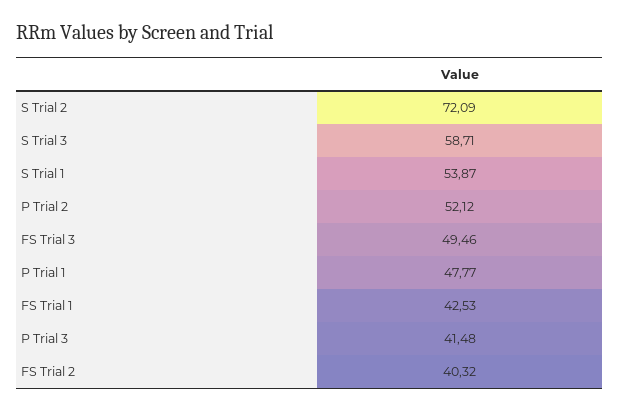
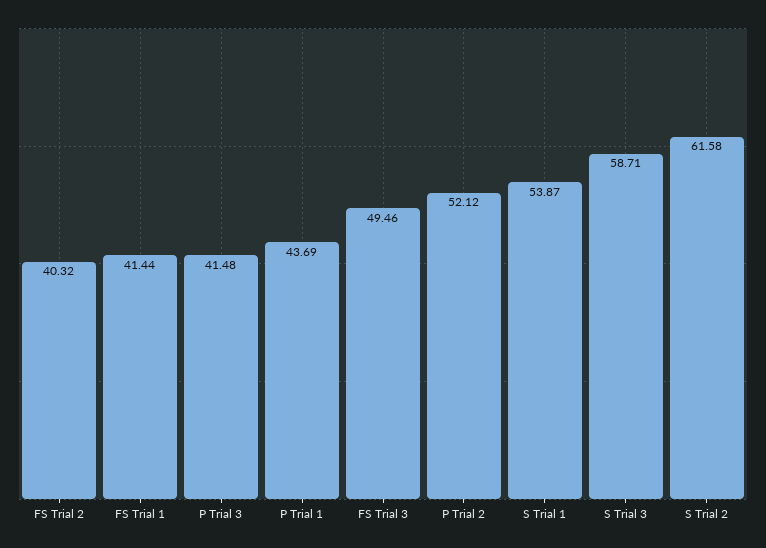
S Trial 2: 72.09 -> 61.58
P Trial 1: 47.77 -> 43.69
FS Trial 1: 42.53 -> 41.44

